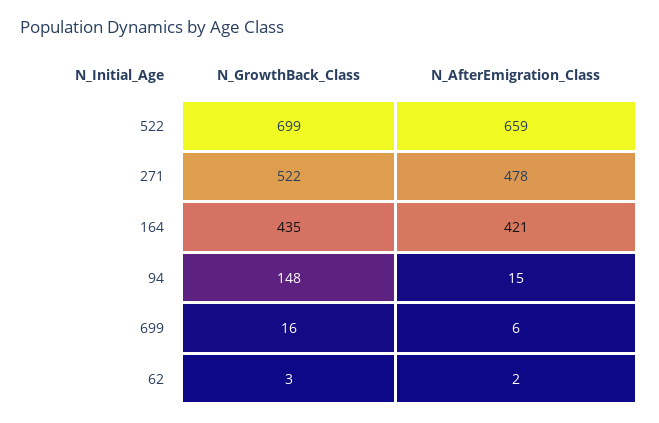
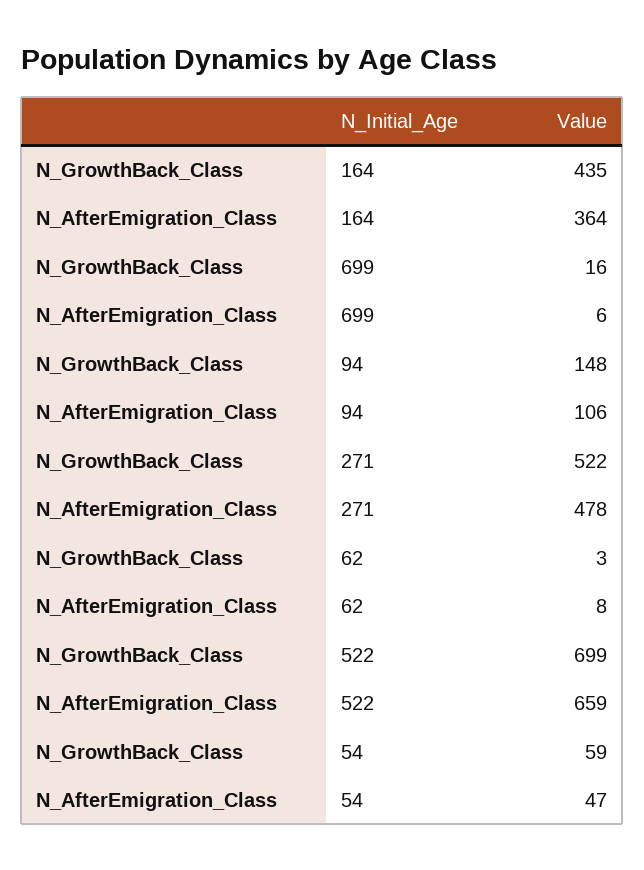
N_AfterEmigration_Class, 164: 421 -> 364
N_AfterEmigration_Class, 94: 15 -> 106
N_AfterEmigration_Class, 62: 2 -> 8
N_GrowthBack_Class, 54: none -> 59
N_AfterEmigration_Class, 54: none -> 47

